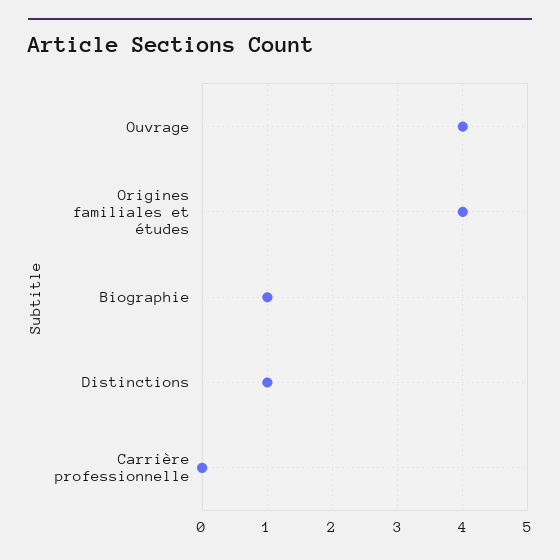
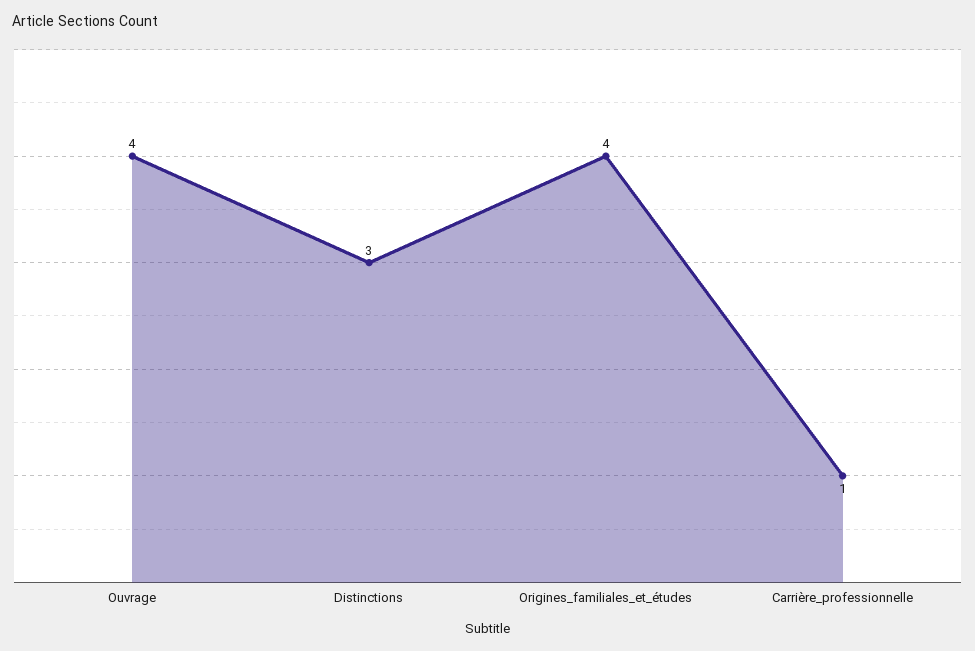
Biographie: 1 -> none
Distinctions: 1 -> 3
Carrière professionnelle: 0 -> 1

